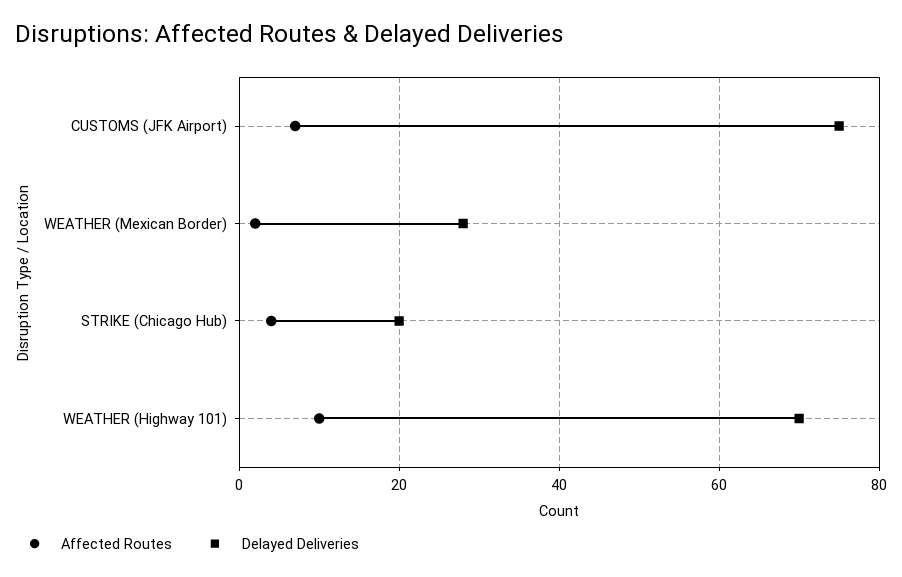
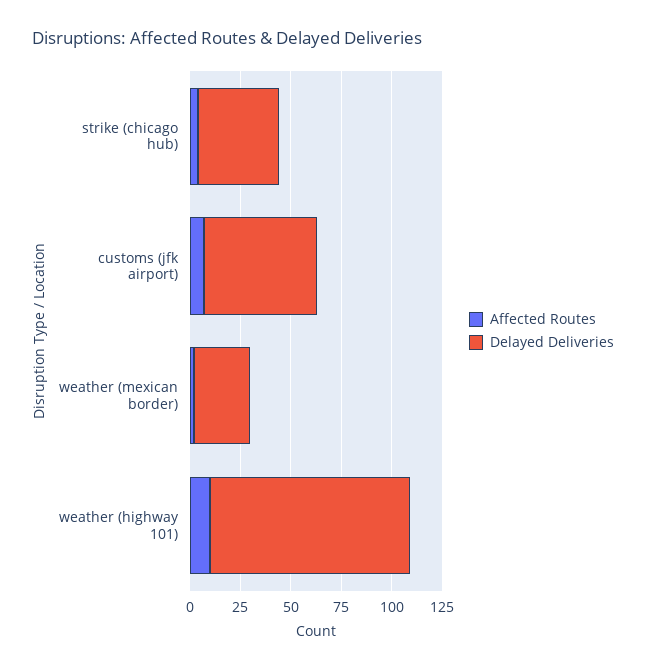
Delayed Deliveries, CUSTOMS (JFK Airport): 75 -> 55
Delayed Deliveries, STRIKE (Chicago Hub): 20 -> 40
Delayed Deliveries, WEATHER (Highway 101): 70 -> 100

